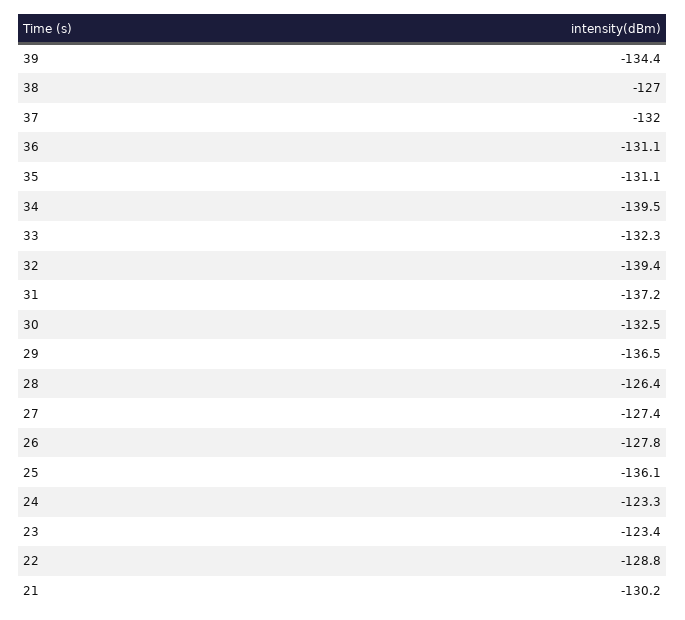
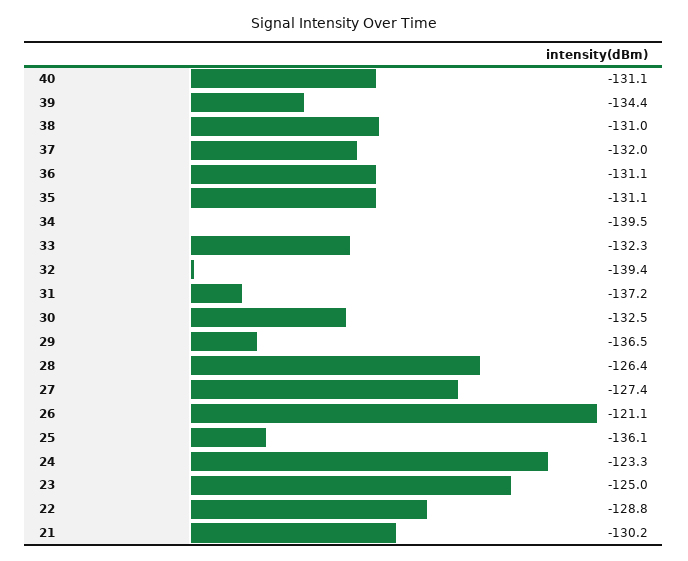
38: -127 -> -131
26: -127.8 -> -121.1
23: -123.4 -> -125
40: none -> -131.1

